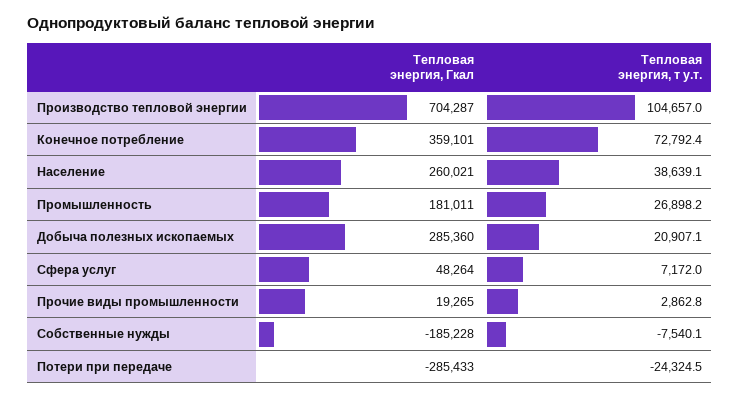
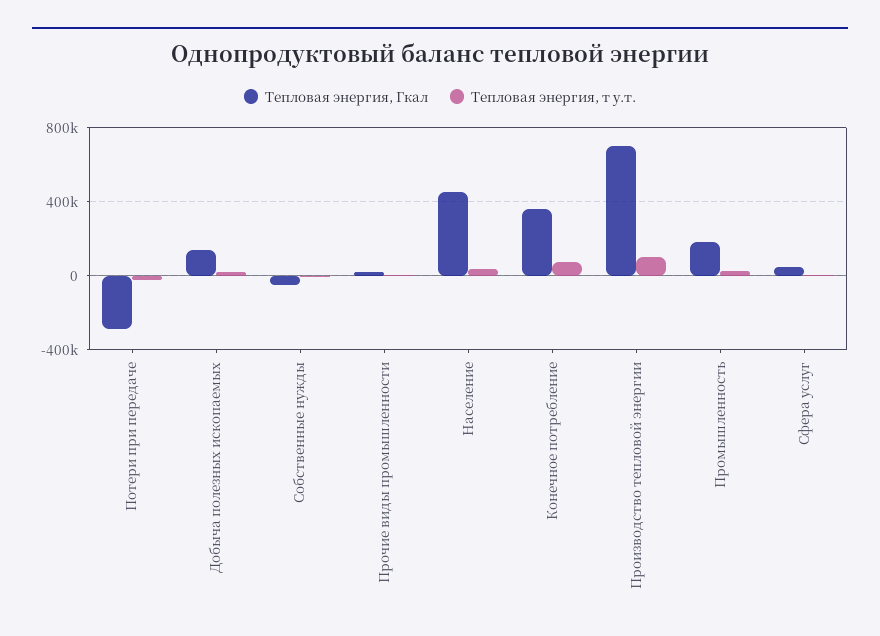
Тепловая энергия, Гкал, Население: 260021 -> 450000
Тепловая энергия, Гкал, Добыча полезных ископаемых: 285360 -> 150000
Тепловая энергия, Гкал, Собственные нужды: -185228 -> -50000

